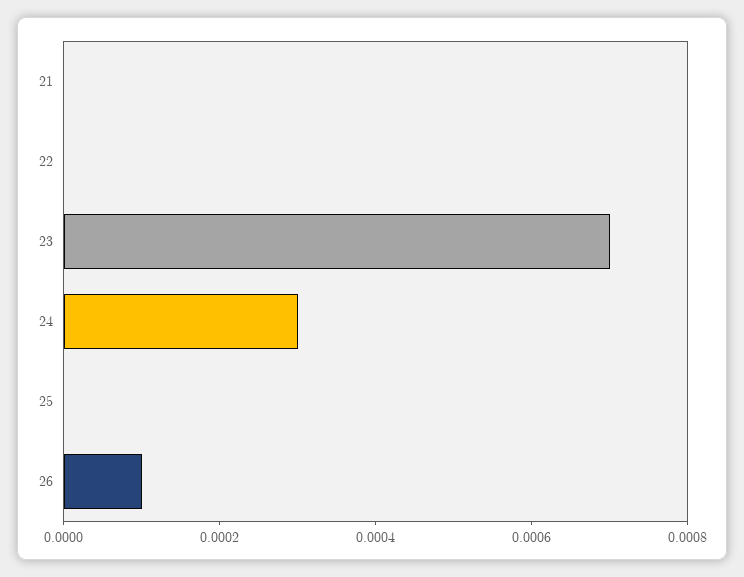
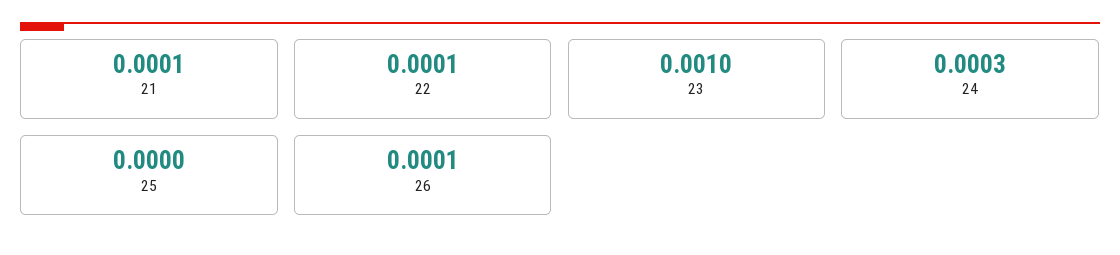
21: 0 -> 0.0001
22: 0 -> 0.0001
23: 0.0007 -> 0.001

